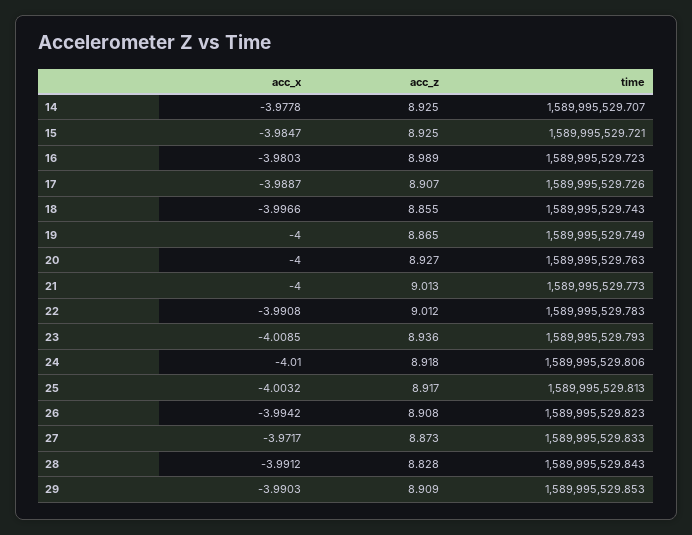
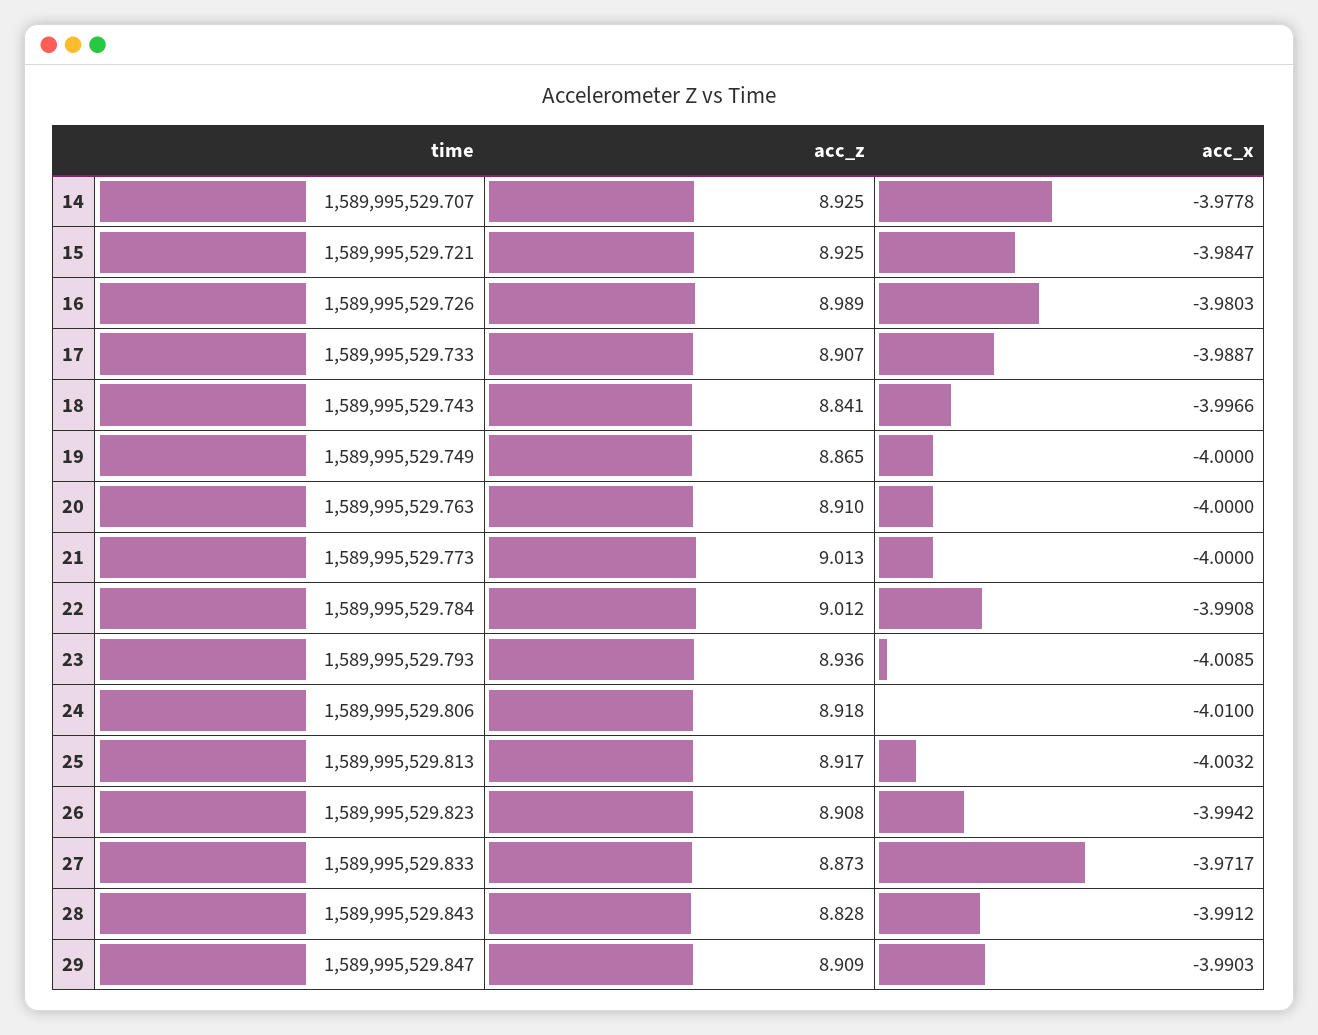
time, 16: 1589995529.723 -> 1589995529.726
time, 17: 1589995529.726 -> 1589995529.733
acc_z, 18: 8.855 -> 8.841
acc_z, 20: 8.927 -> 8.91
time, 22: 1589995529.783 -> 1589995529.784
time, 29: 1589995529.853 -> 1589995529.847

